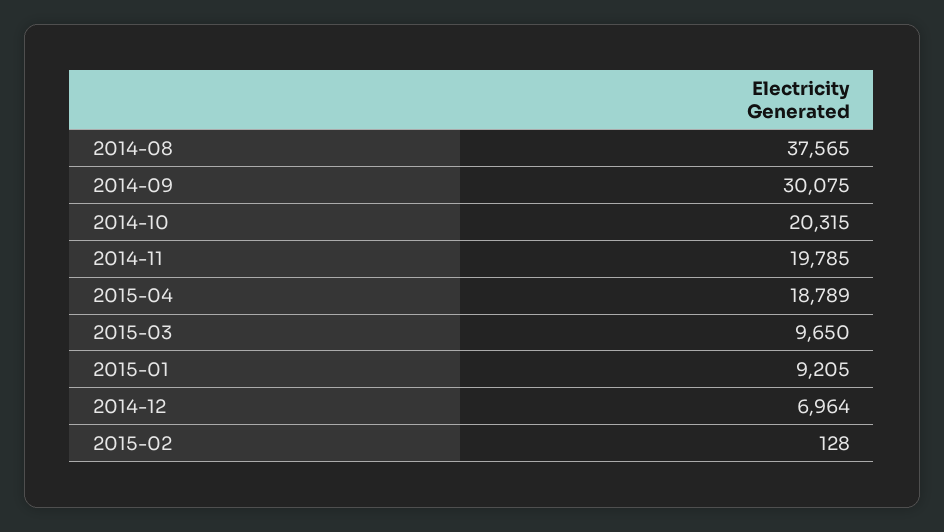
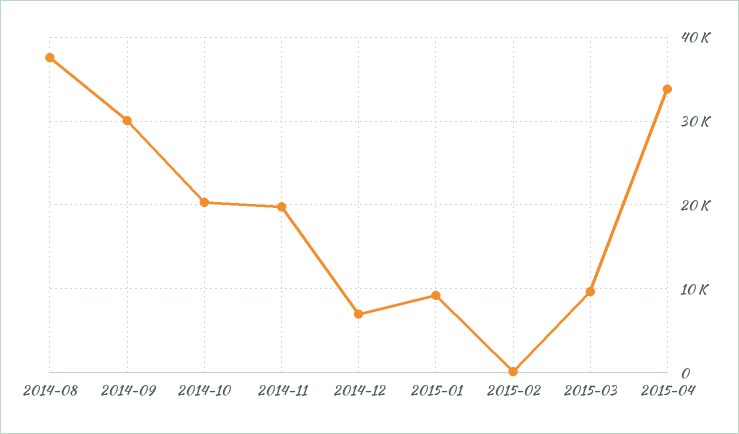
2015-04: 18789 -> 34000

